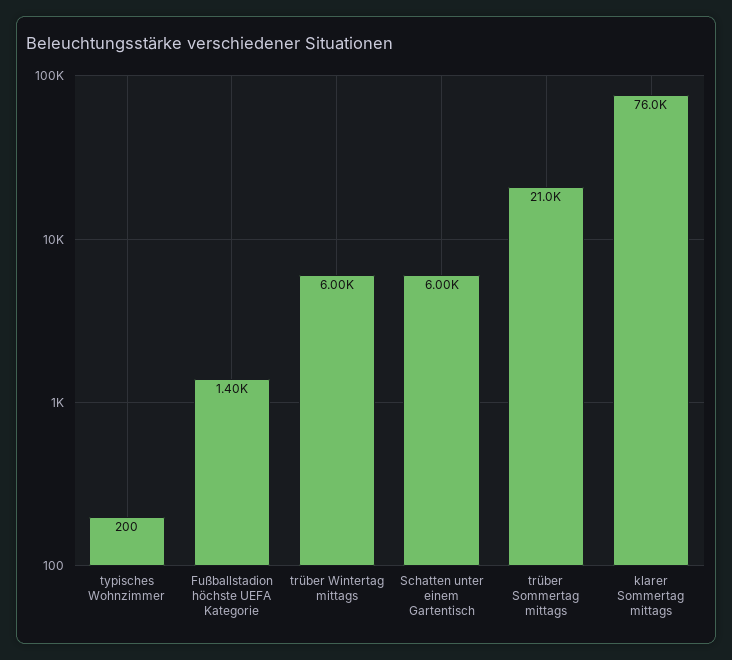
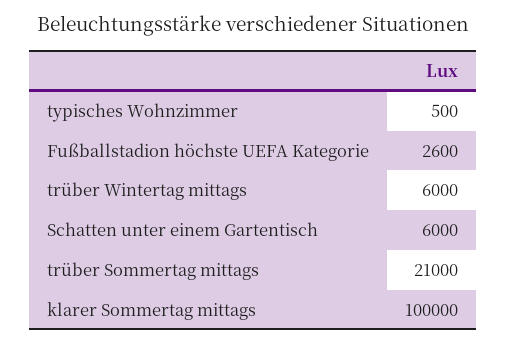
typisches Wohnzimmer: 200 -> 500
Fußballstadion höchste UEFA Kategorie: 1400 -> 2600
klarer Sommertag mittags: 76000 -> 100000

